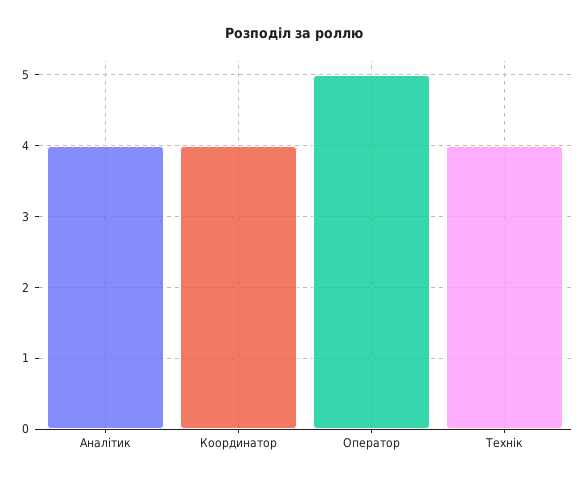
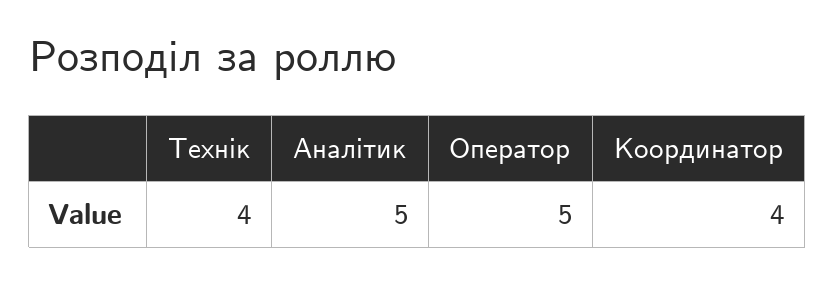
Аналітик: 4 -> 5

